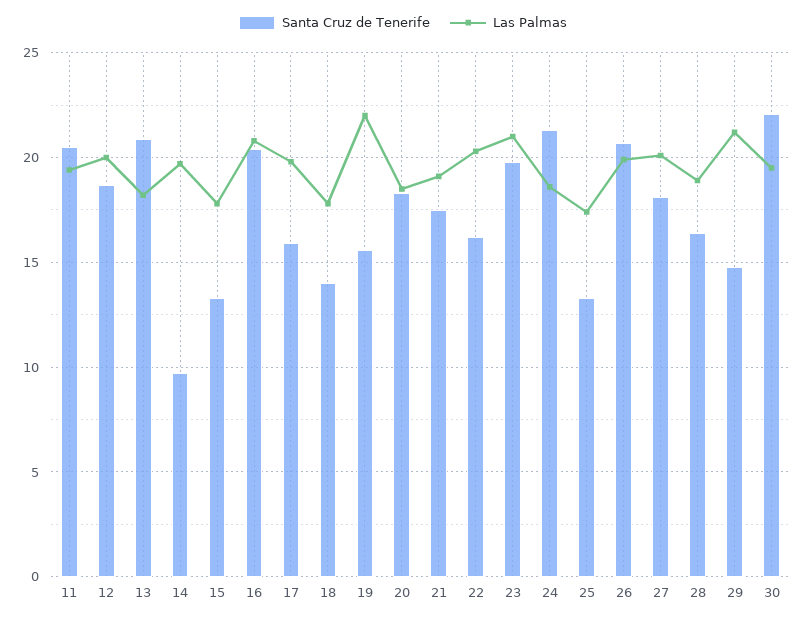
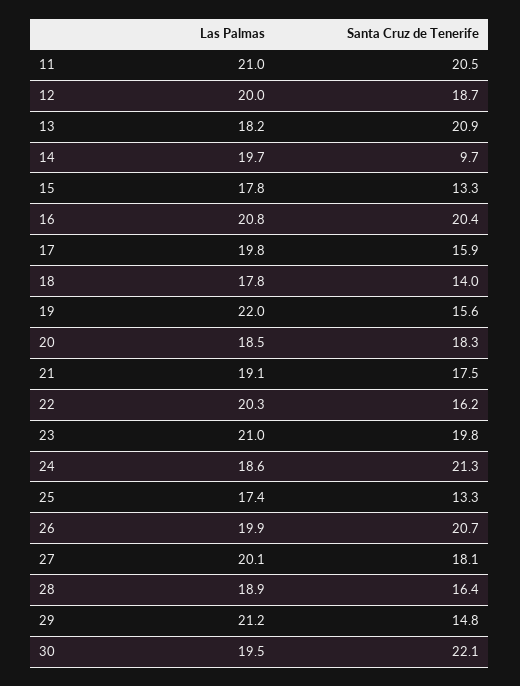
Las Palmas, 11: 19.5 -> 21

